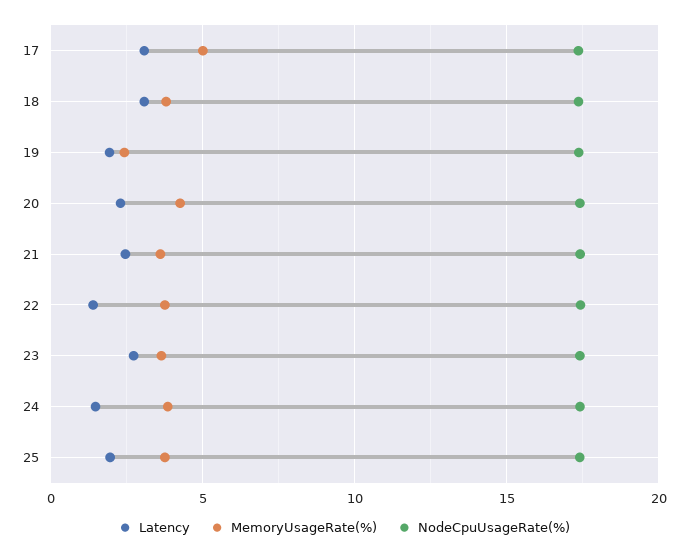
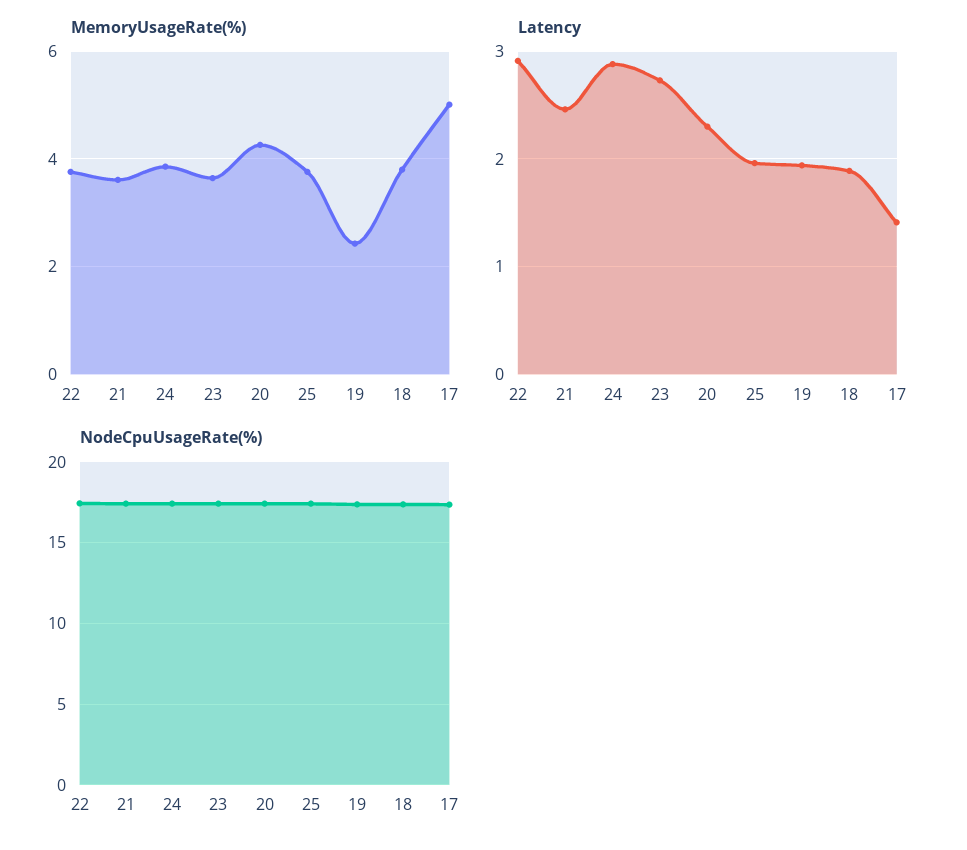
Latency, 17: 3 -> 1.4
Latency, 18: 3 -> 1.9
Latency, 22: 1.5 -> 2.9
Latency, 24: 1.5 -> 2.9

